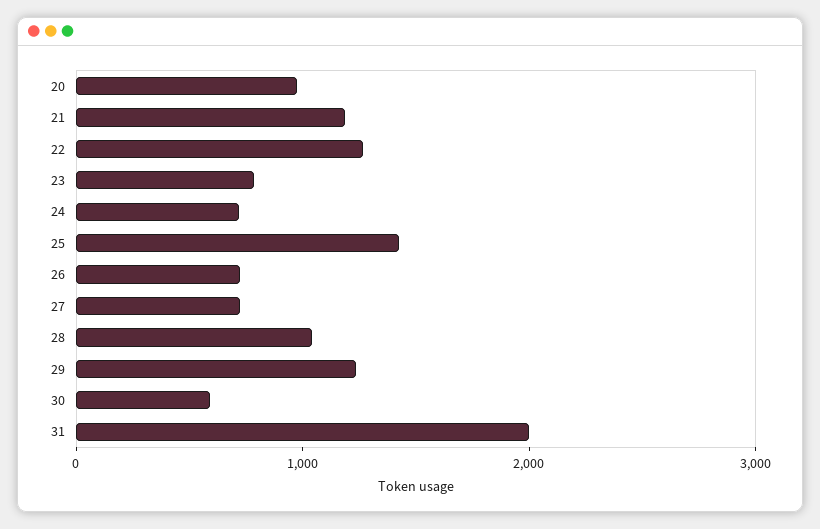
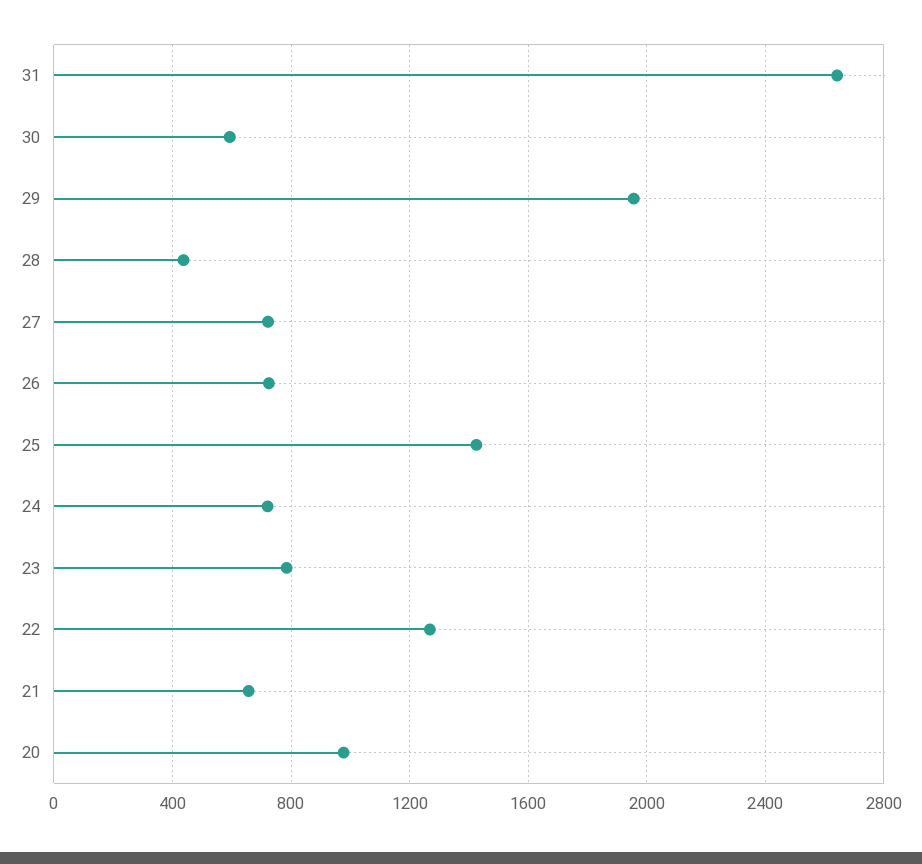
21: 1200 -> 650
28: 1000 -> 450
29: 1200 -> 1950
31: 2000 -> 2650

